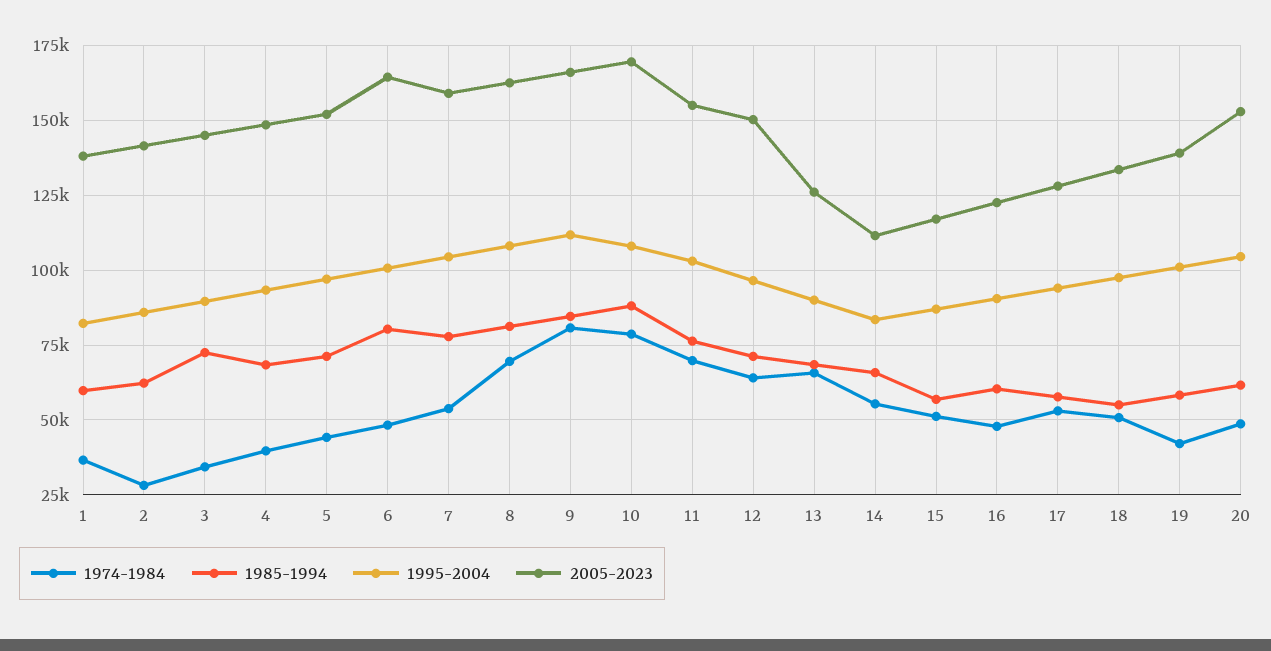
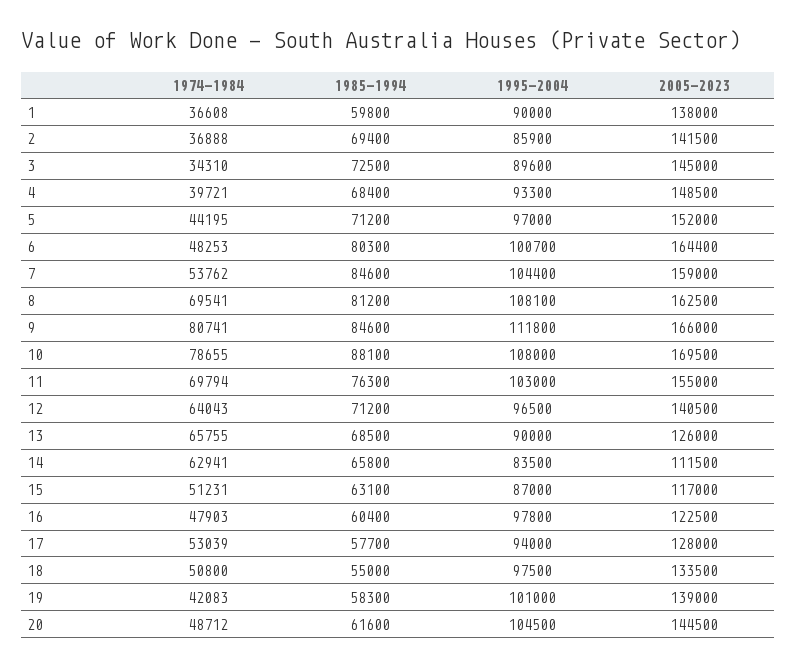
1995-2004, 1: 82500 -> 90000
1974-1984, 2: 27500 -> 36888
1985-1994, 2: 62500 -> 69400
1985-1994, 7: 77500 -> 84600
2005-2023, 12: 150000 -> 140500
1974-1984, 14: 55000 -> 62941
1985-1994, 15: 57500 -> 63100
1995-2004, 16: 90000 -> 97800
2005-2023, 20: 152500 -> 144500

